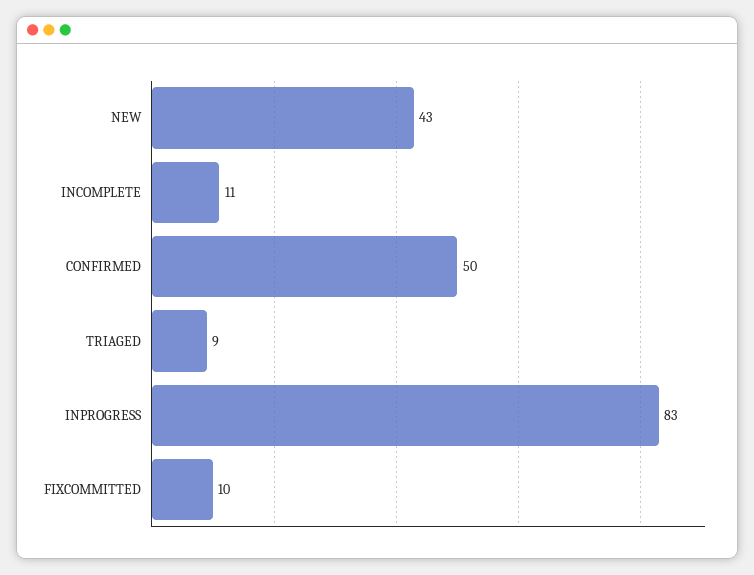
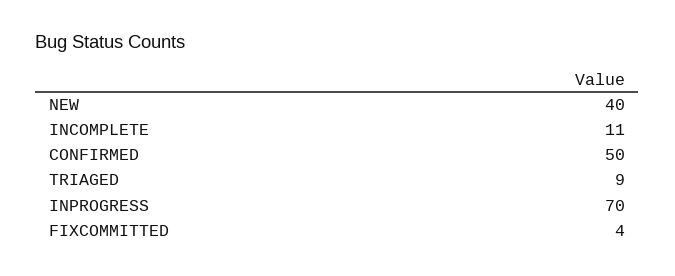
NEW: 43 -> 40
INPROGRESS: 83 -> 70
FIXCOMMITTED: 10 -> 4

